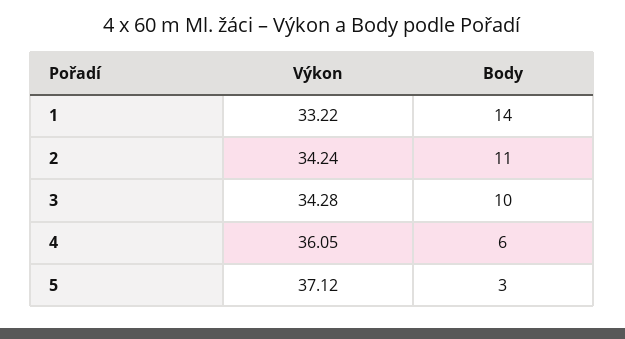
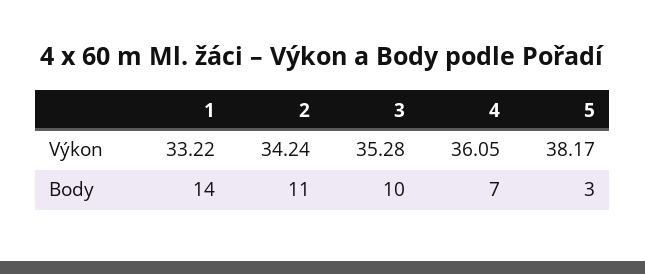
Výkon, 3: 34.28 -> 35.28
Body, 4: 6 -> 7
Výkon, 5: 37.12 -> 38.17

